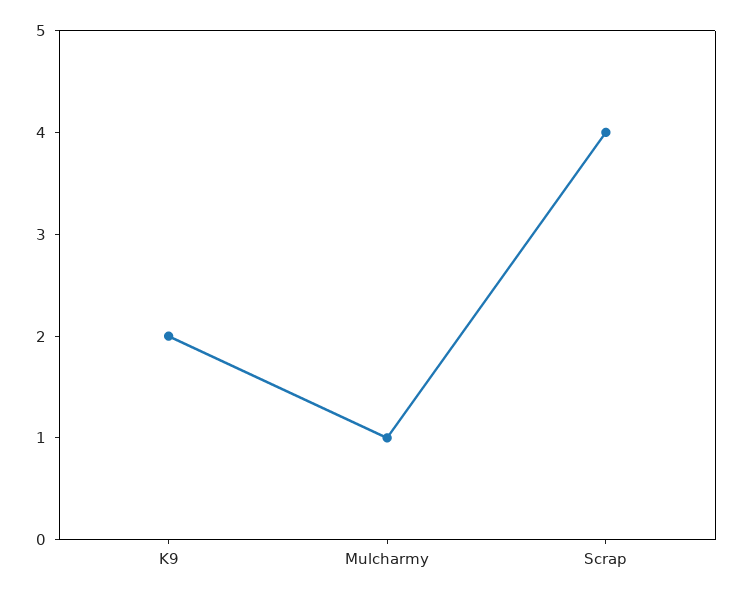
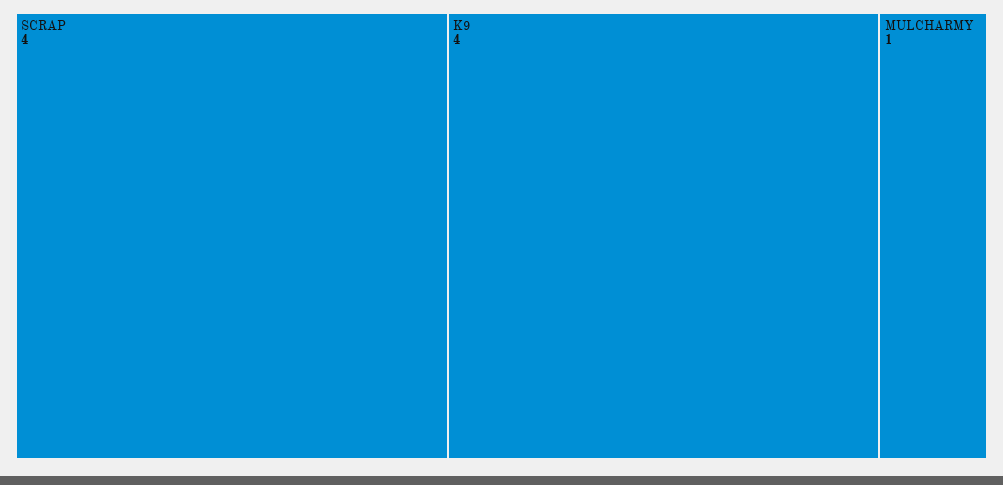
K9: 2 -> 4

